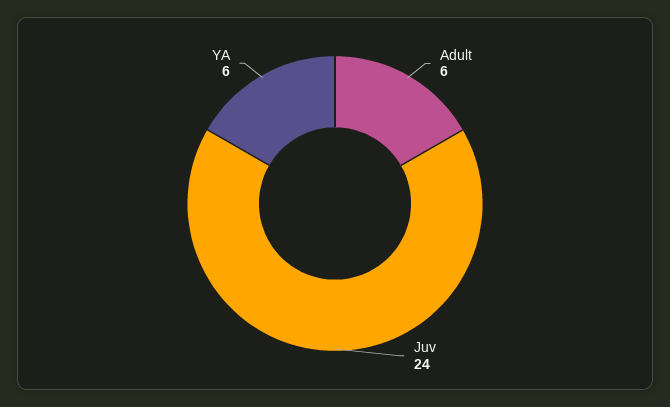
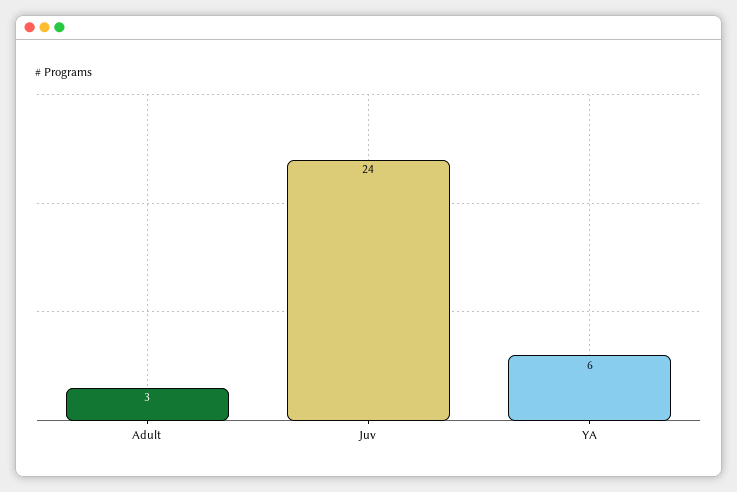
Adult: 6 -> 3

